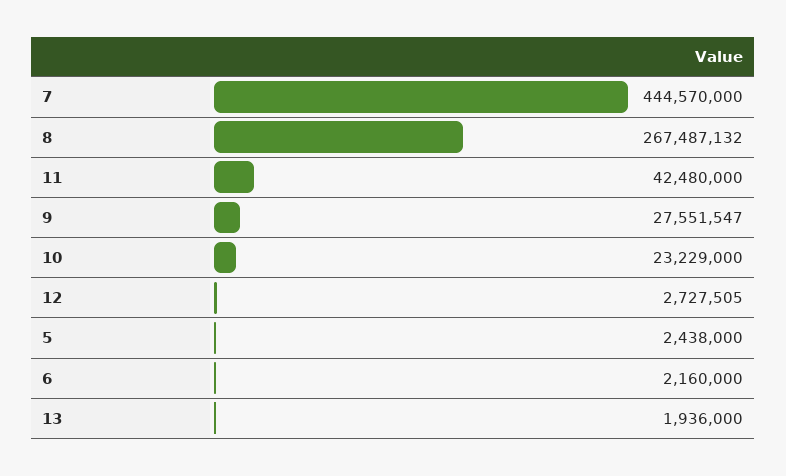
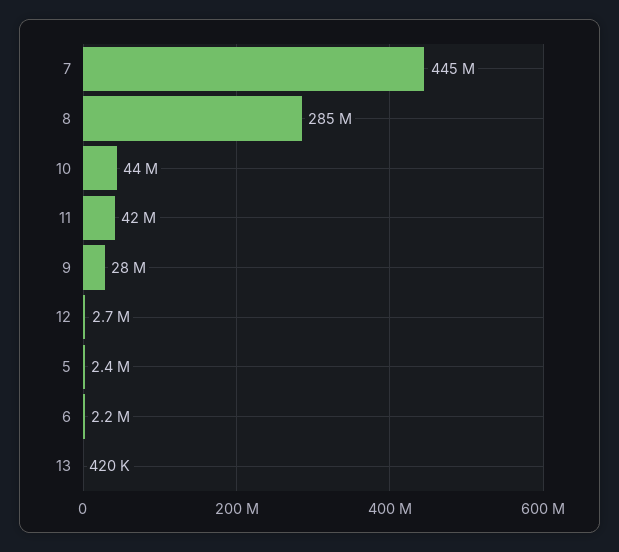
8: 267487132 -> 285000000
10: 23229000 -> 44000000
13: 1936000 -> 420000

